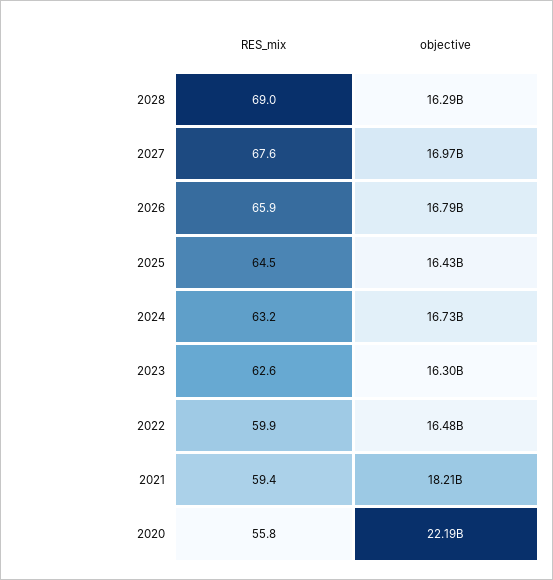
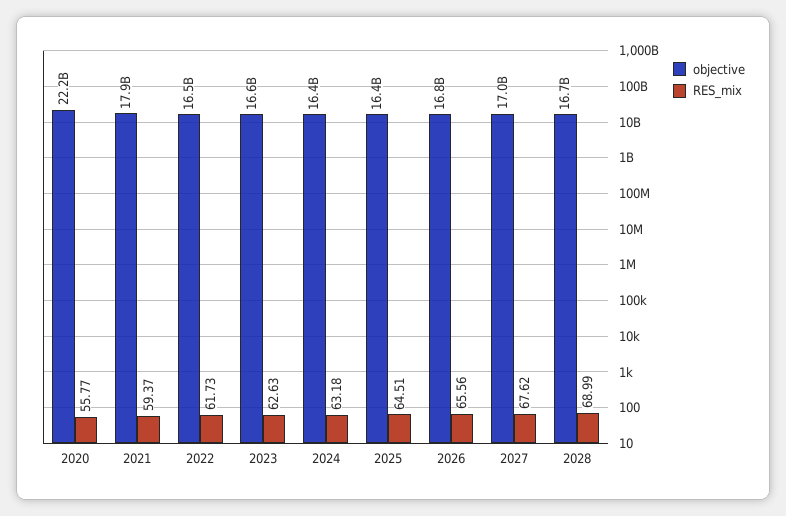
objective, 2028: 16290000000 -> 16700000000
RES_mix, 2026: 65.9 -> 65.56
objective, 2024: 16730000000 -> 16400000000
objective, 2023: 16300000000 -> 16600000000
RES_mix, 2022: 59.9 -> 61.73
objective, 2021: 18210000000 -> 17900000000

